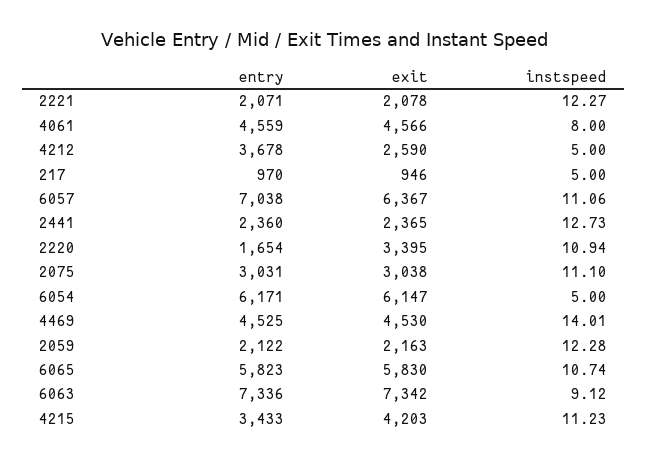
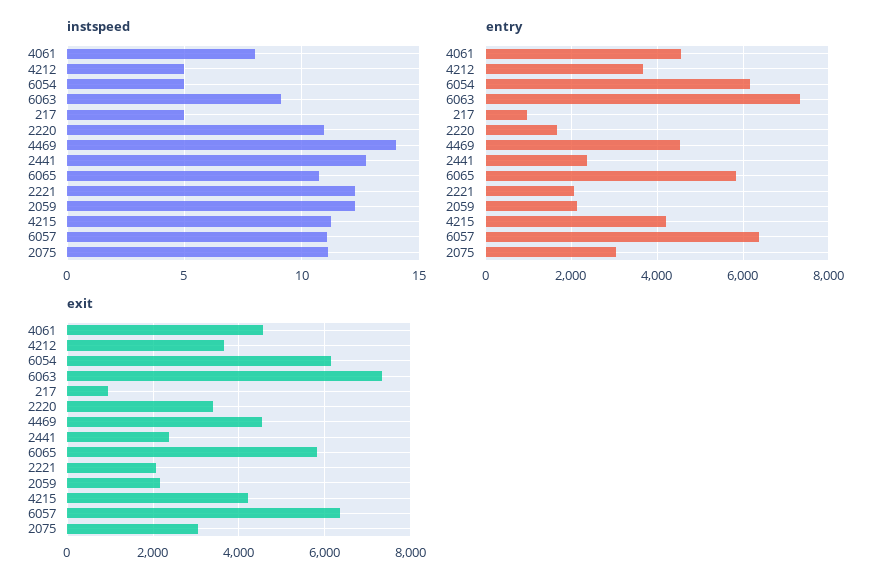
exit, 4212: 2590 -> 3600
entry, 6057: 7038 -> 6400
entry, 4215: 3433 -> 4200

